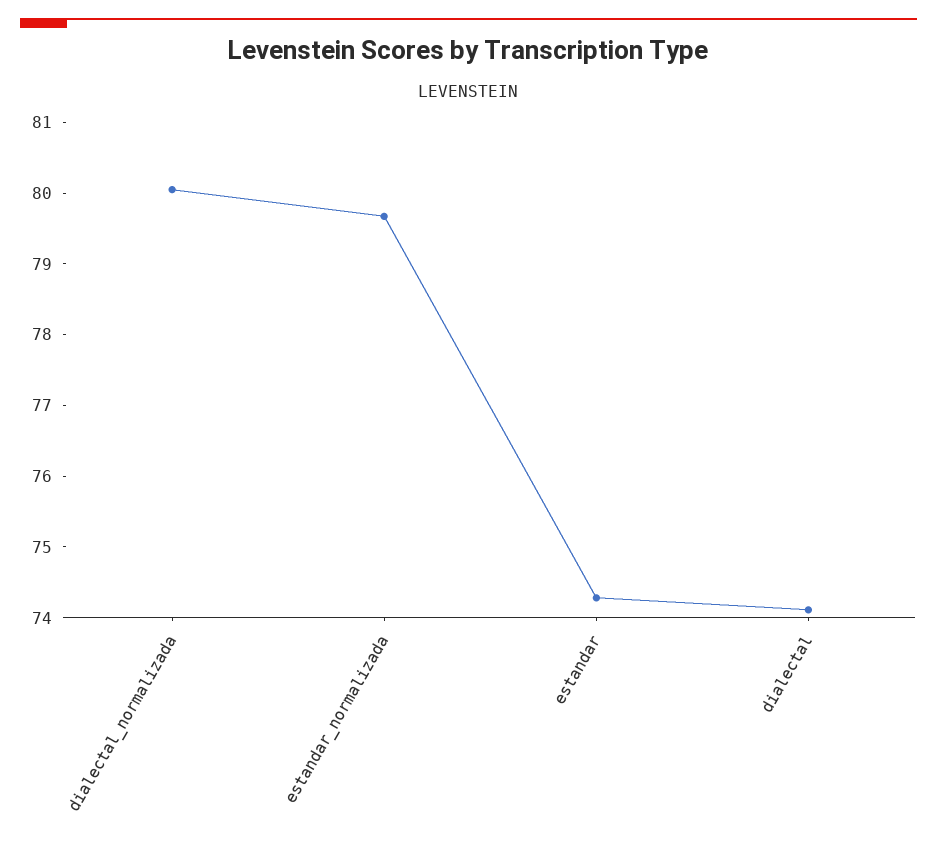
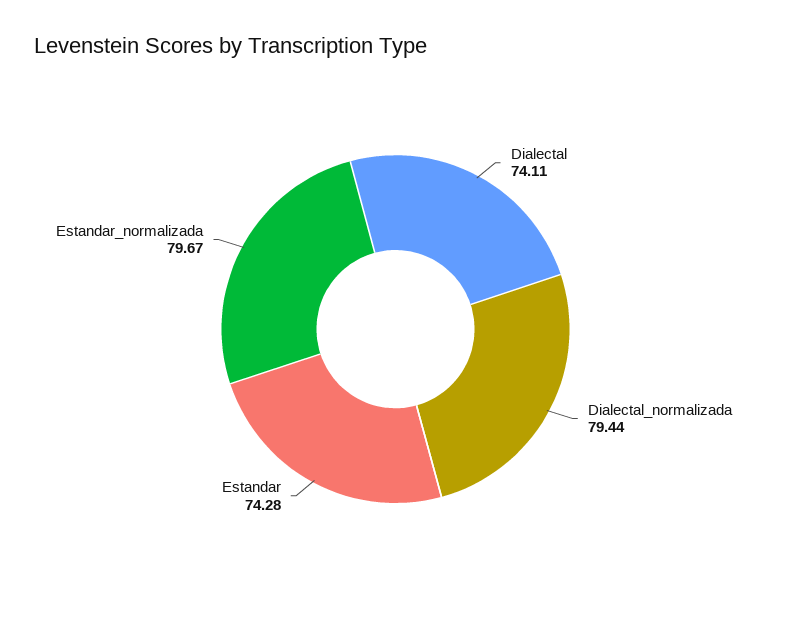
dialectal_normalizada: 80 -> 79.44

